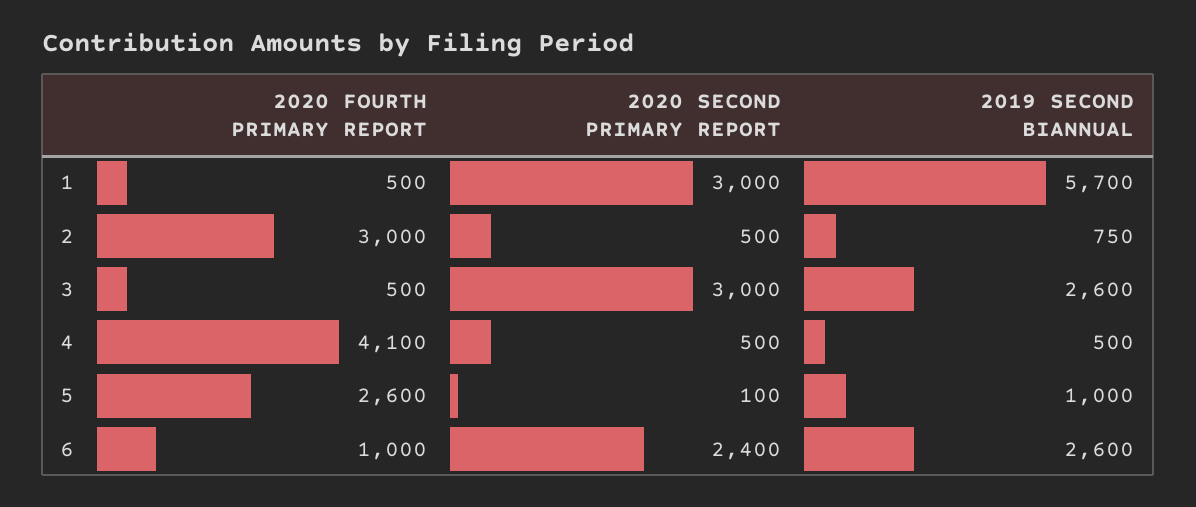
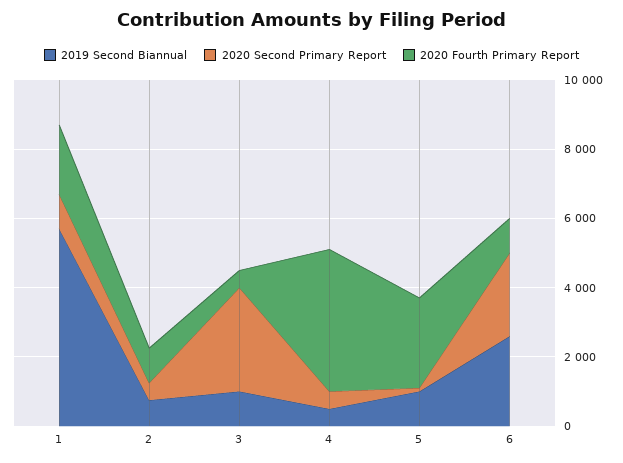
2020 FOURTH PRIMARY REPORT, 1: 500 -> 2000
2020 SECOND PRIMARY REPORT, 1: 3000 -> 1000
2020 FOURTH PRIMARY REPORT, 2: 3000 -> 1000
2019 SECOND BIANNUAL, 3: 2600 -> 1000

